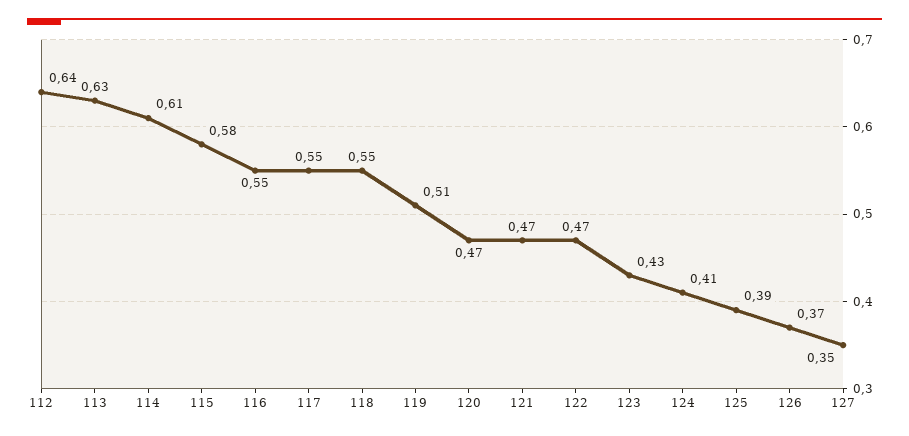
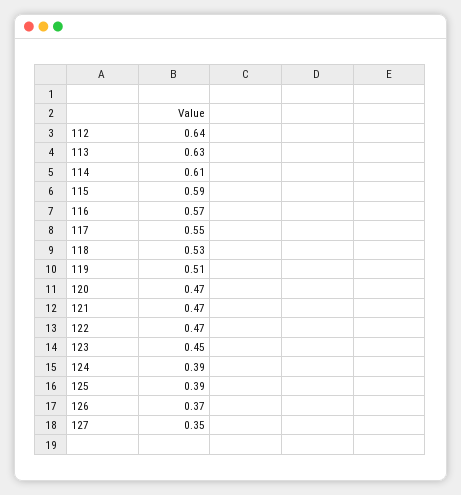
115: 0.58 -> 0.59
116: 0.55 -> 0.57
118: 0.55 -> 0.53
123: 0.43 -> 0.45
124: 0.41 -> 0.39

